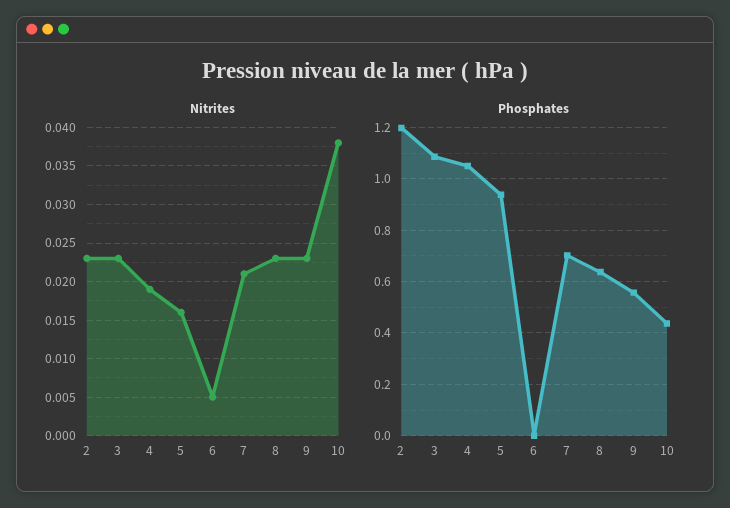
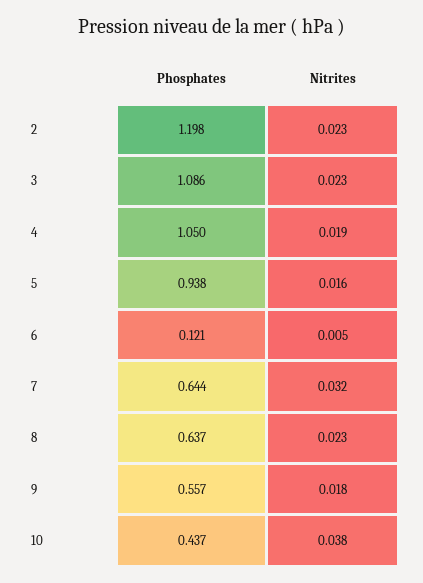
Nitrites, 7: 0.021 -> 0.032
Nitrites, 9: 0.023 -> 0.018
Phosphates, 6: 0 -> 0.121
Phosphates, 7: 0.7 -> 0.644

